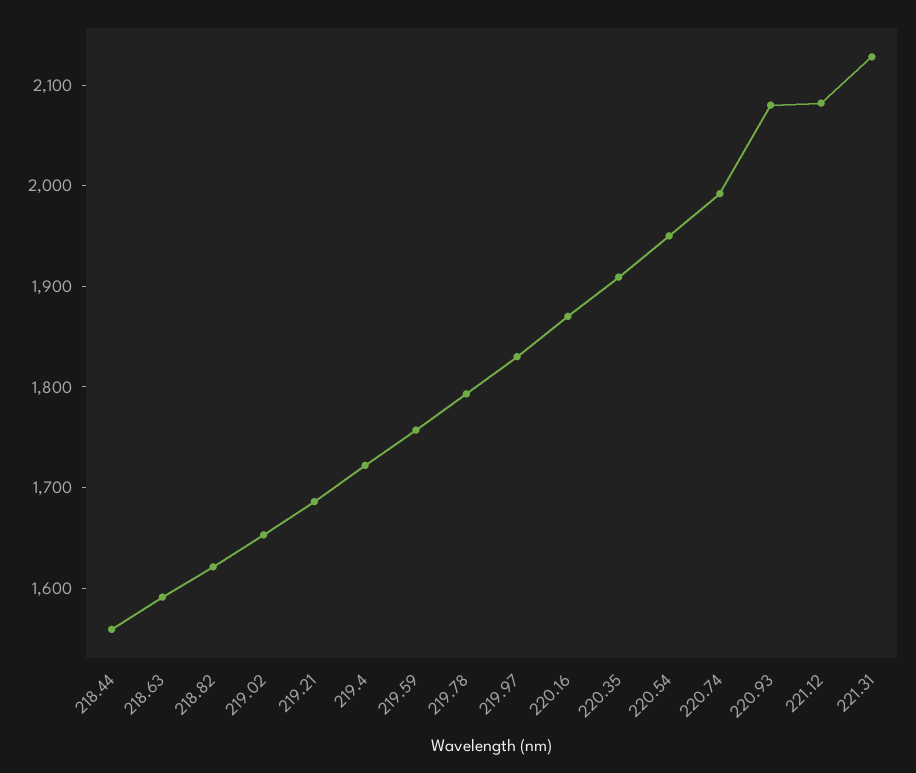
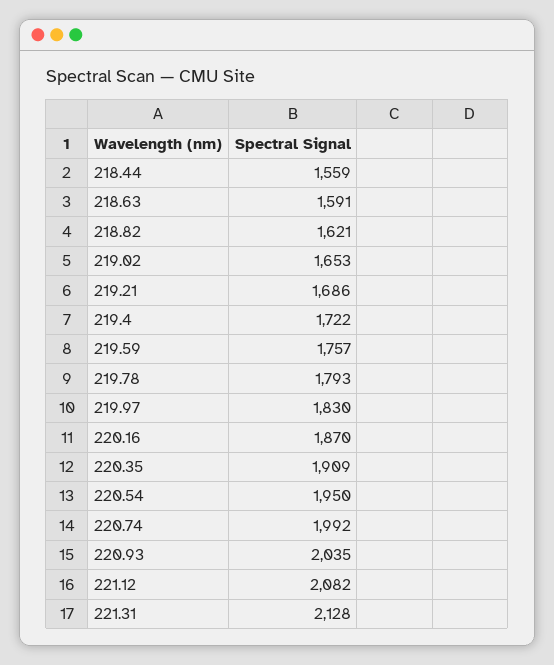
220.93: 2080 -> 2035

